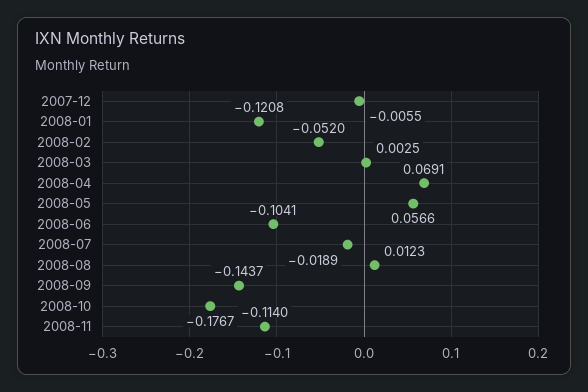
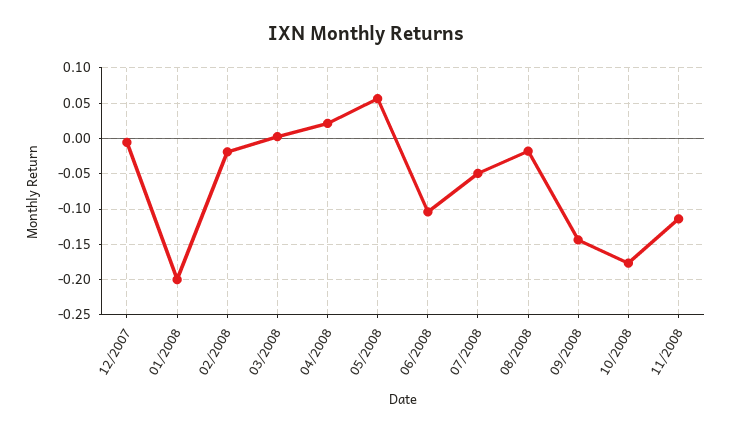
2008-01: -0.1208 -> -0.2
2008-02: -0.052 -> -0.02
2008-04: 0.0691 -> 0.02
2008-07: -0.0189 -> -0.05
2008-08: 0.0123 -> -0.02

